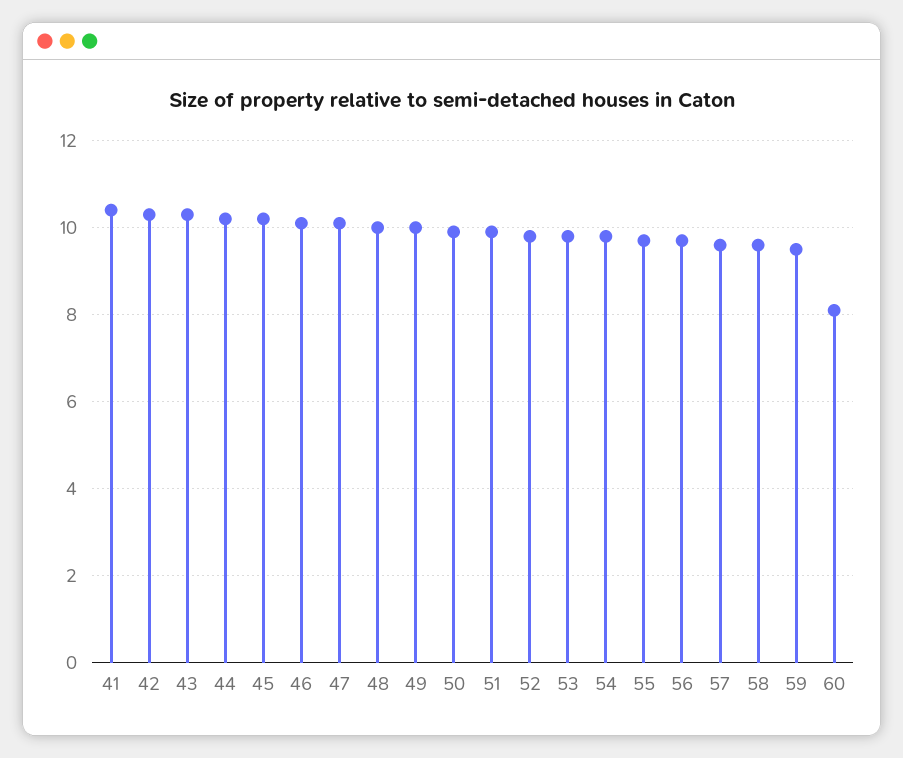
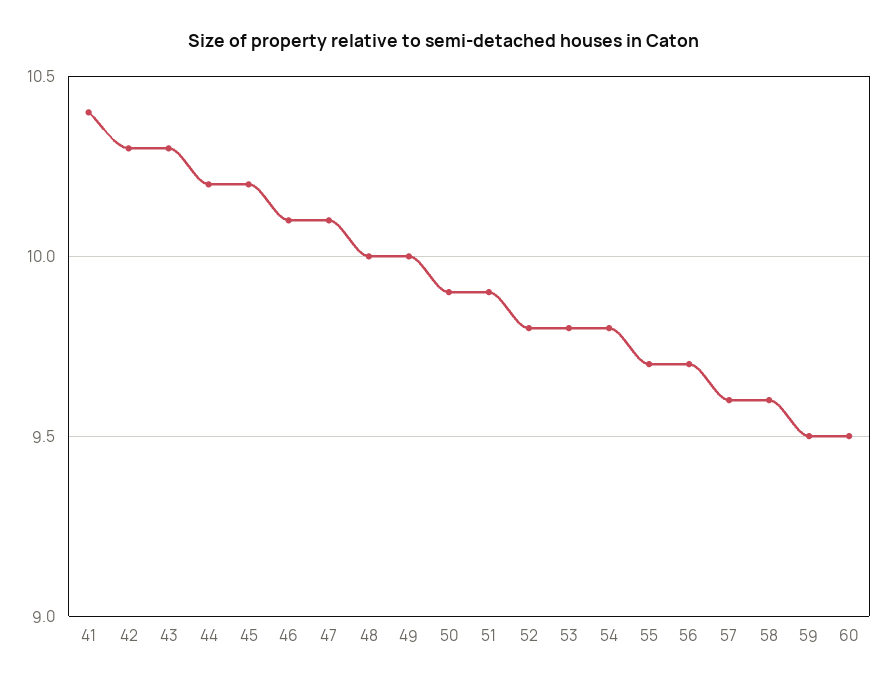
60: 8 -> 9.5

